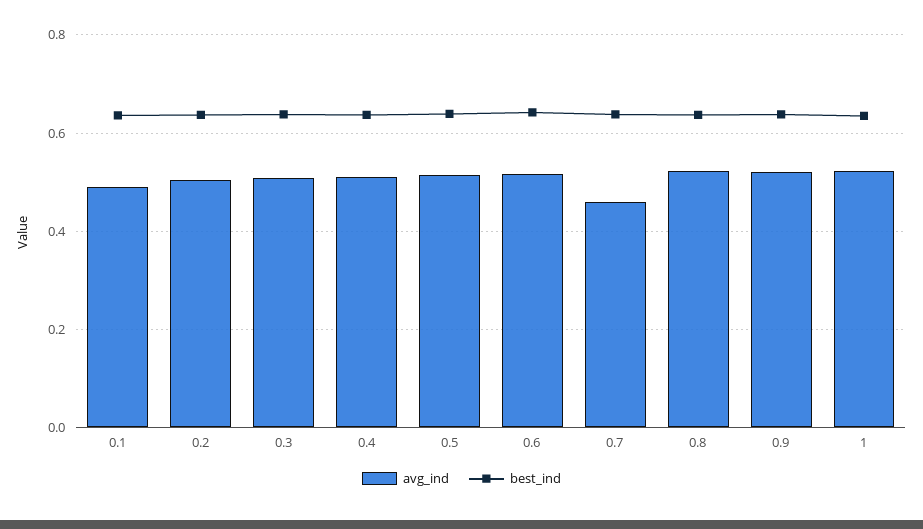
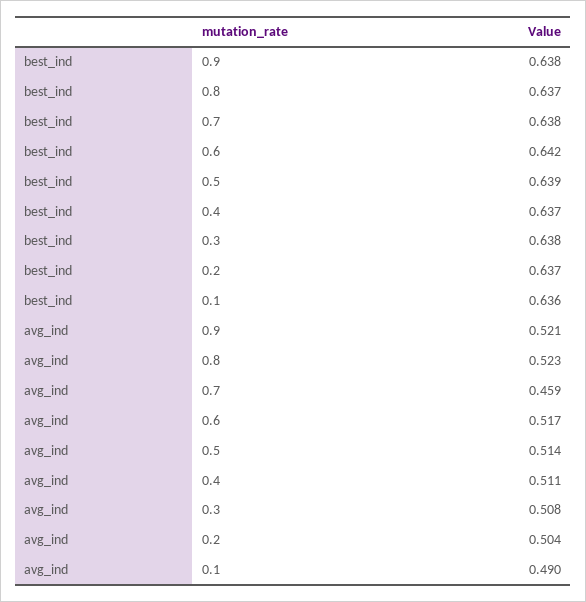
avg_ind, 1: 0.52 -> none
best_ind, 1: 0.64 -> none

